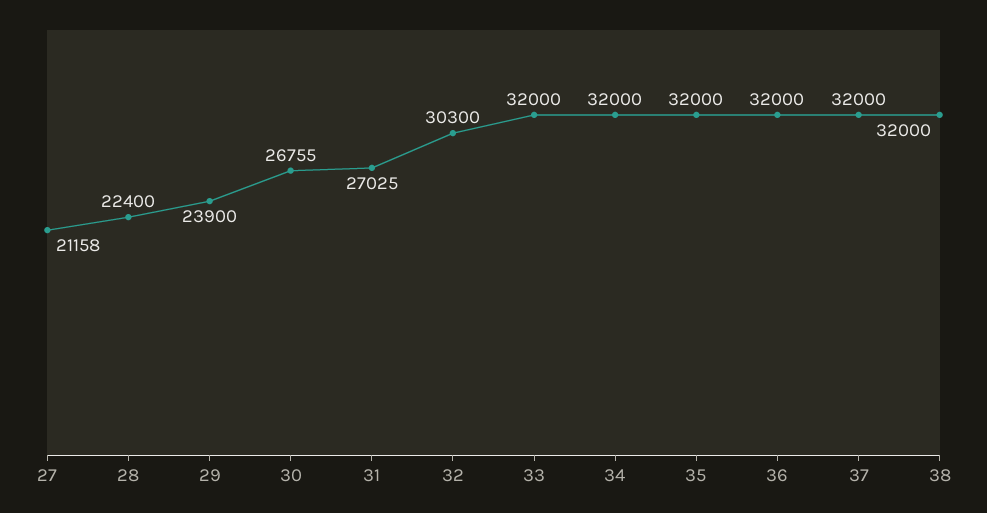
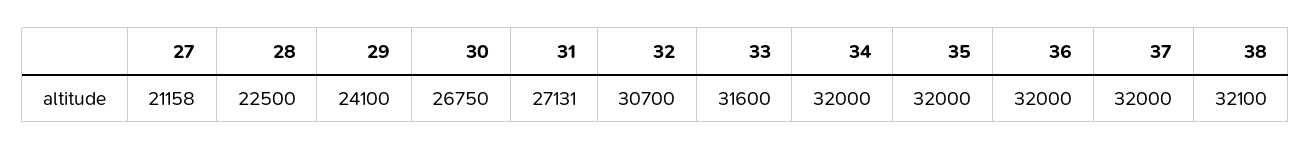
28: 22400 -> 22500
29: 23900 -> 24100
30: 26755 -> 26750
31: 27025 -> 27131
32: 30300 -> 30700
33: 32000 -> 31600
38: 32000 -> 32100

